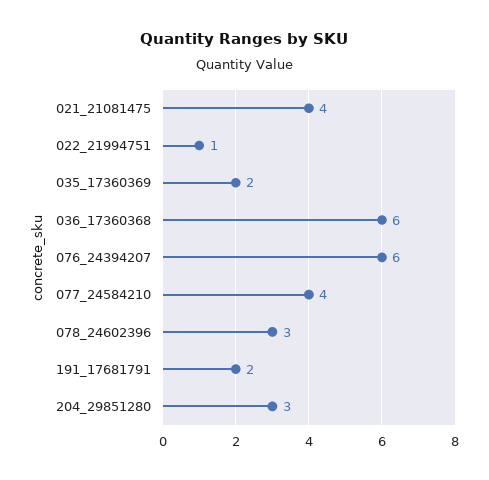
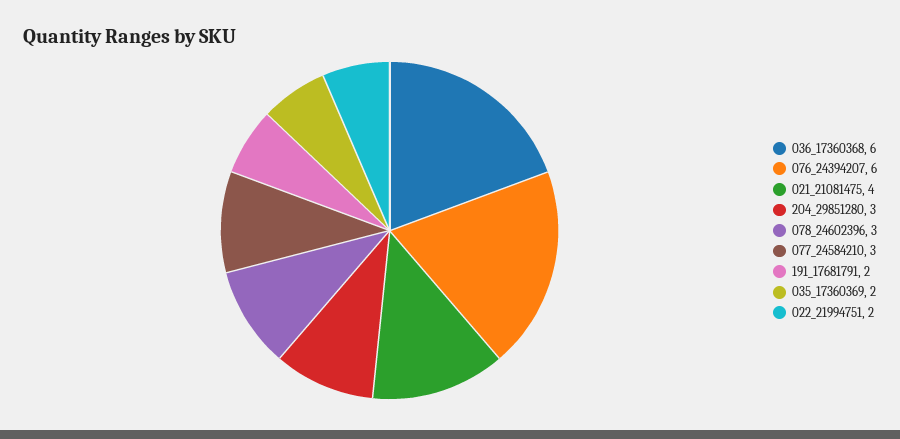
022_21994751: 1 -> 2
077_24584210: 4 -> 3

